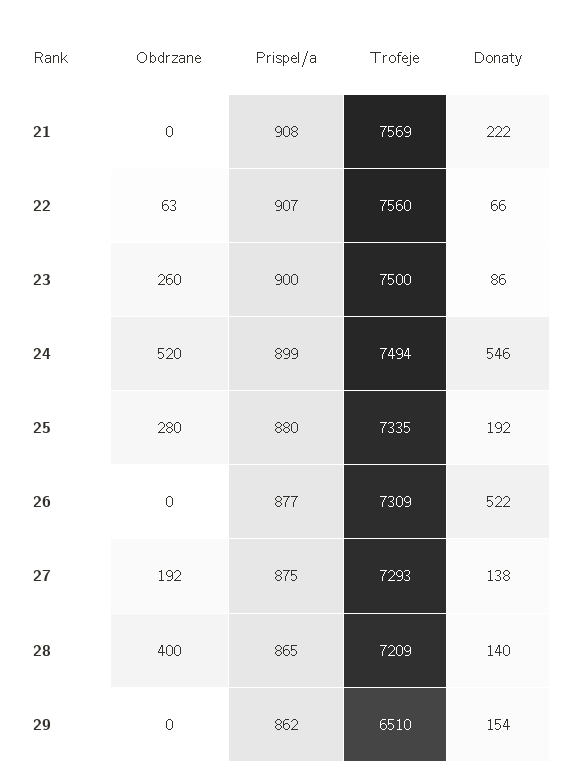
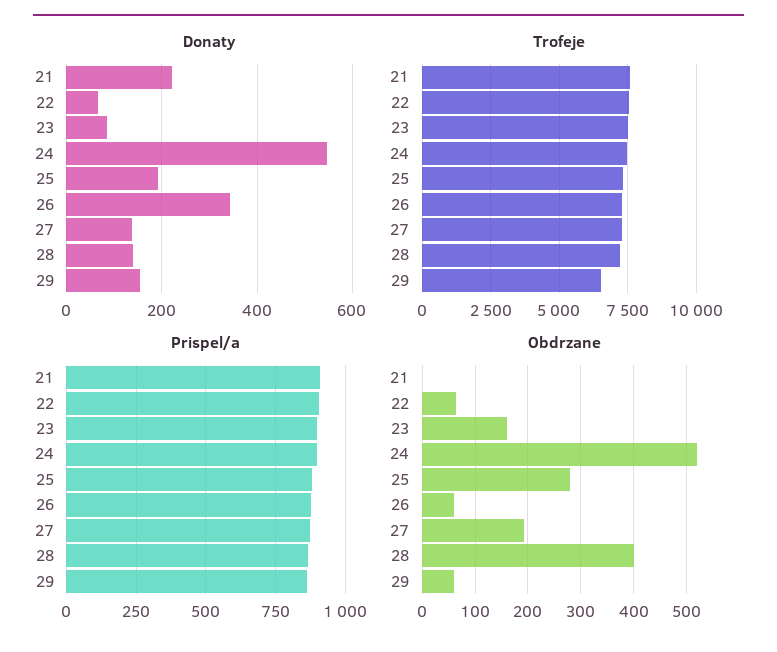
Obdrzane, 23: 260 -> 160
Obdrzane, 26: 0 -> 60
Donaty, 26: 522 -> 340
Obdrzane, 29: 0 -> 60

